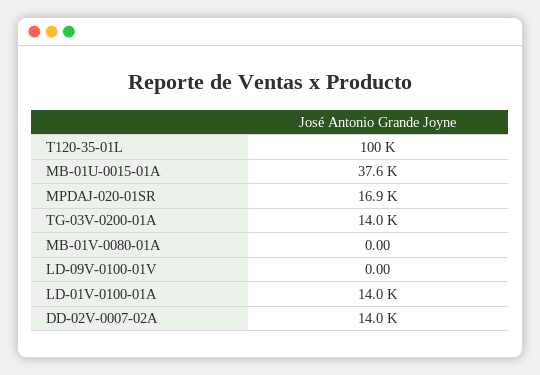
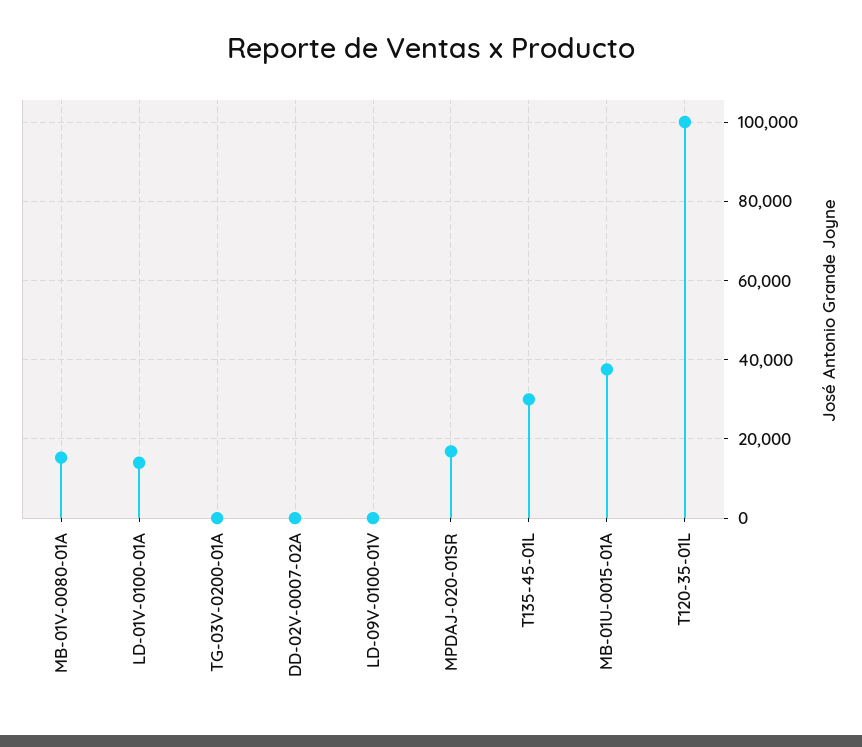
TG-03V-0200-01A: 14000 -> 0
MB-01V-0080-01A: 0 -> 16000
DD-02V-0007-02A: 14000 -> 0
T135-45-01L: none -> 30000

